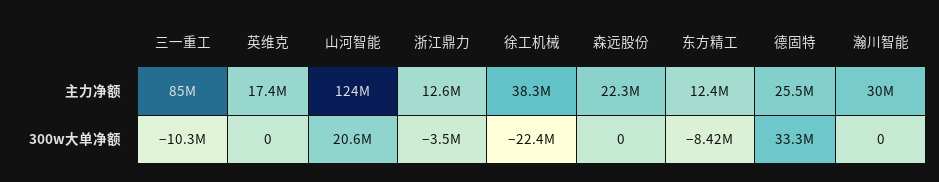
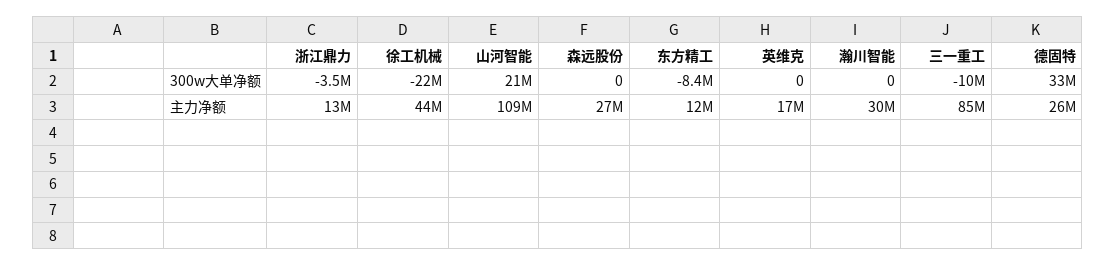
山河智能, 主力净额: 124000000 -> 109000000
徐工机械, 主力净额: 38300000 -> 44000000
森远股份, 主力净额: 22300000 -> 27000000

